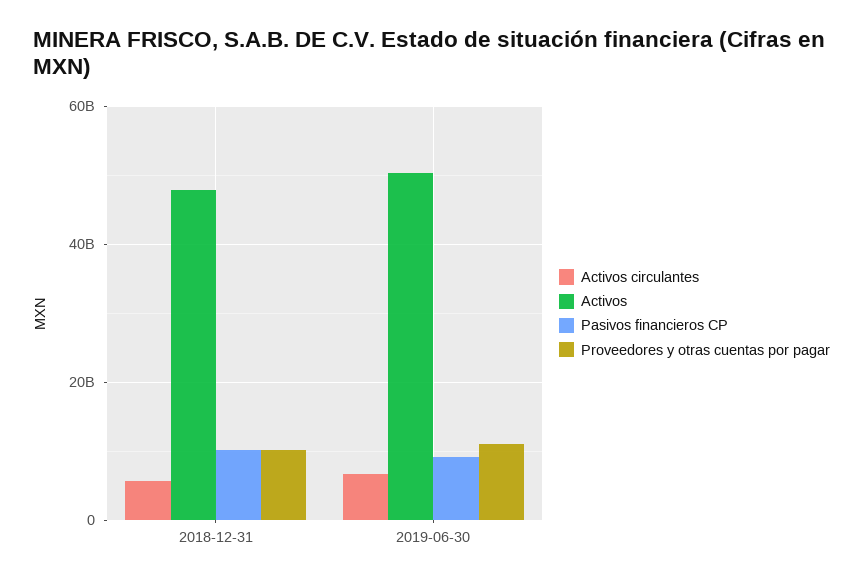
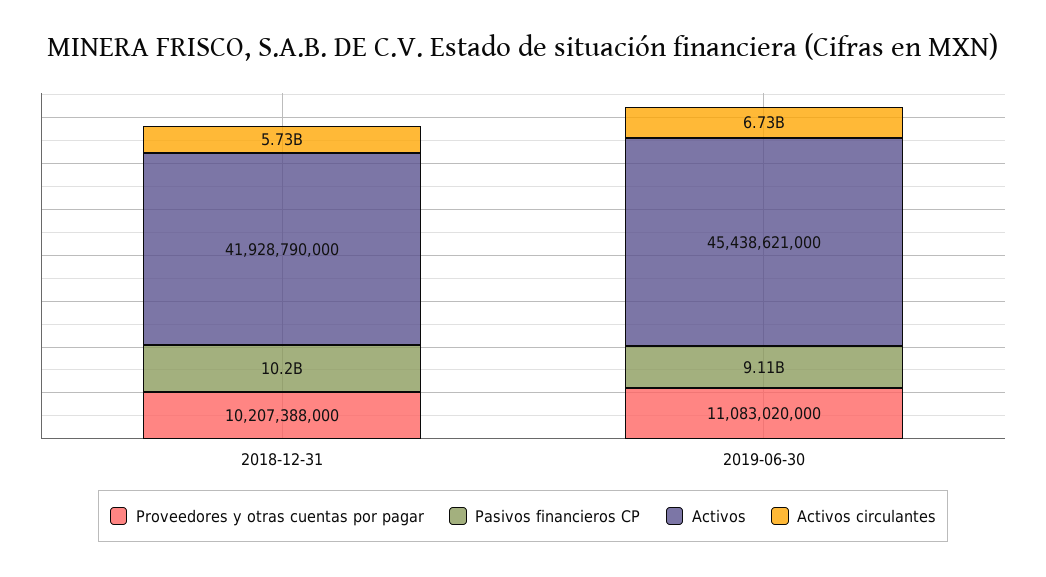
Activos, 2018-12-31: 48000000000 -> 41928790000
Activos, 2019-06-30: 50000000000 -> 45438621000

